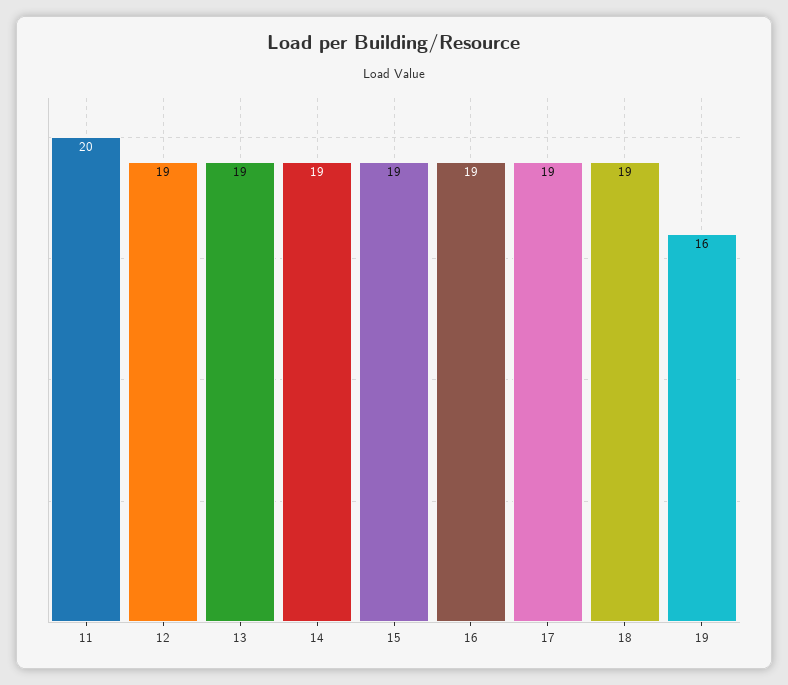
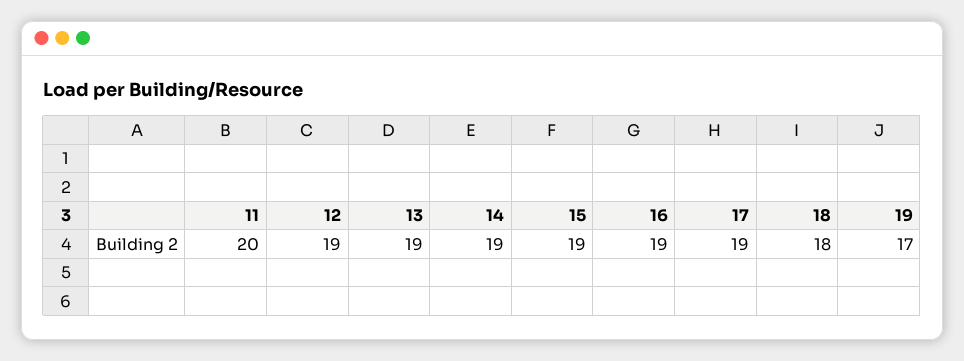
18: 19 -> 18
19: 16 -> 17

